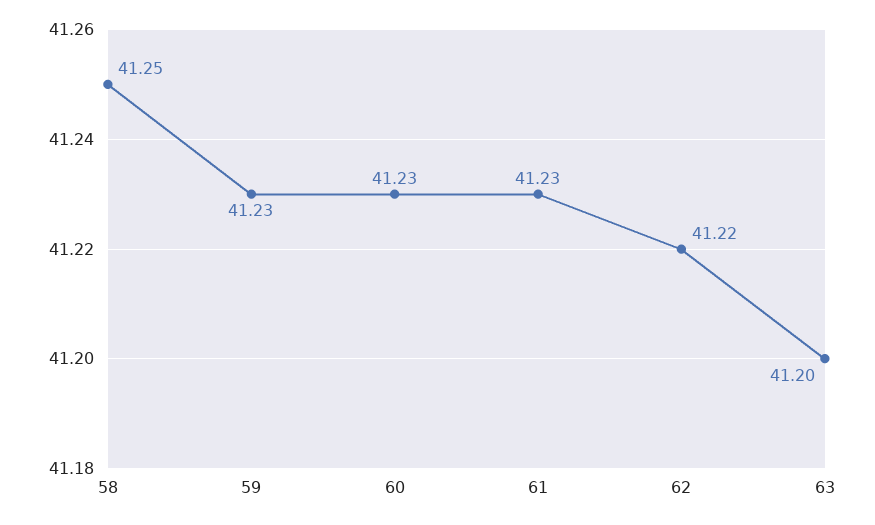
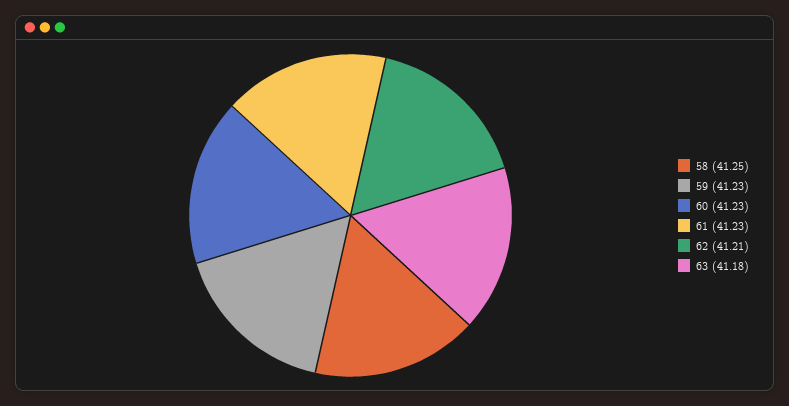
62: 41.22 -> 41.21
63: 41.2 -> 41.18

